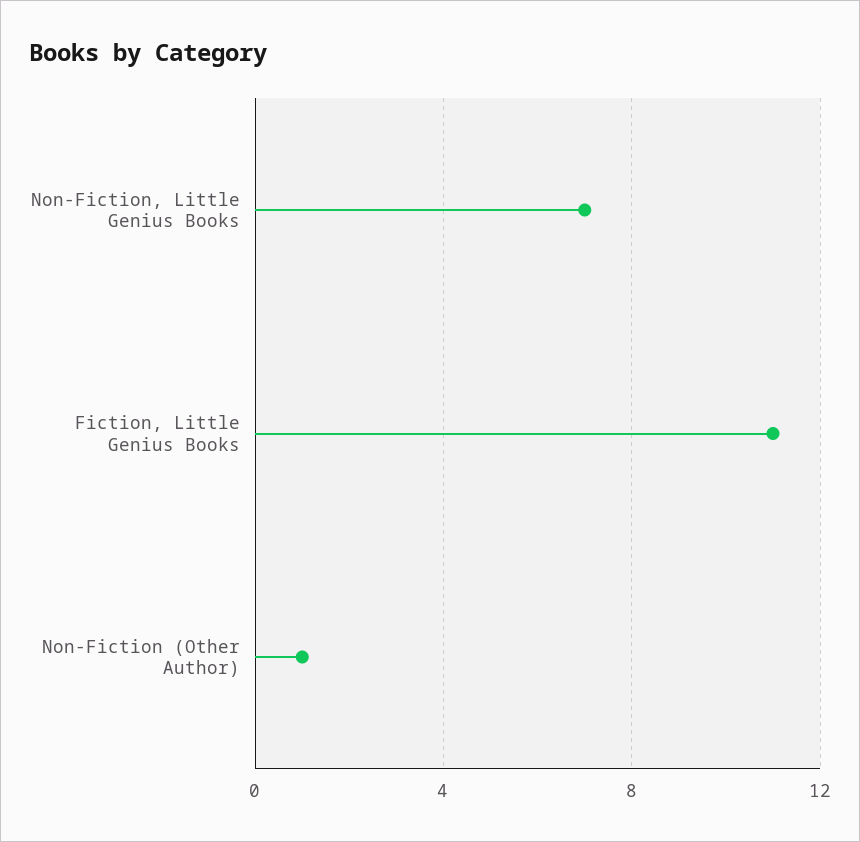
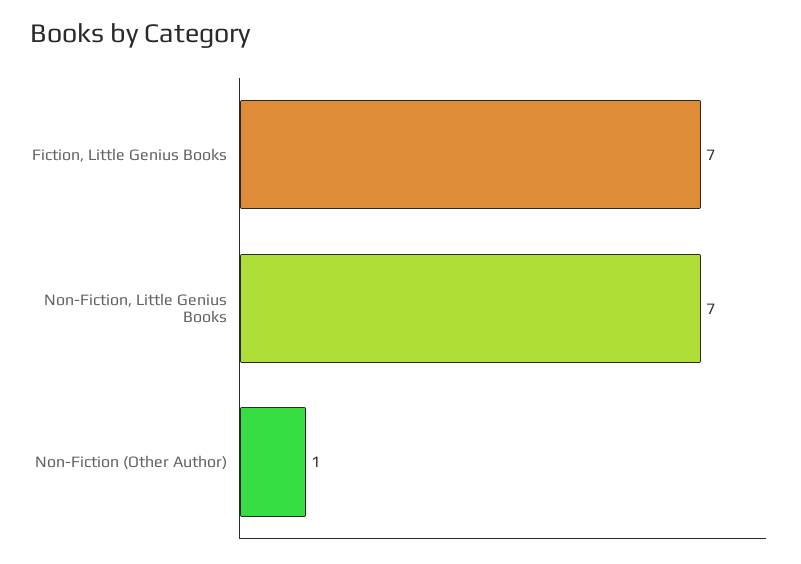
Fiction, Little Genius Books: 11 -> 7

